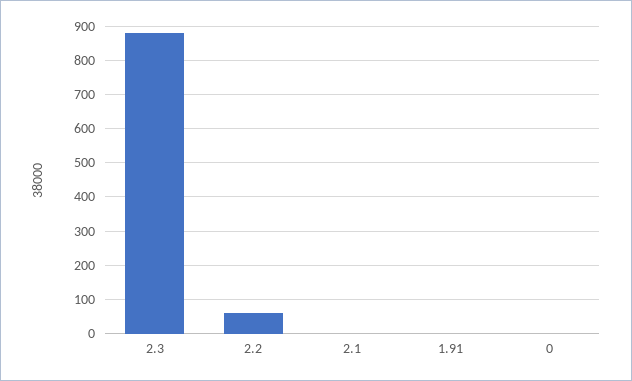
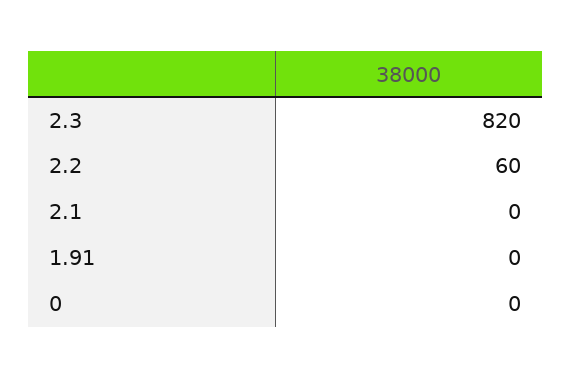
2.3: 880 -> 820

